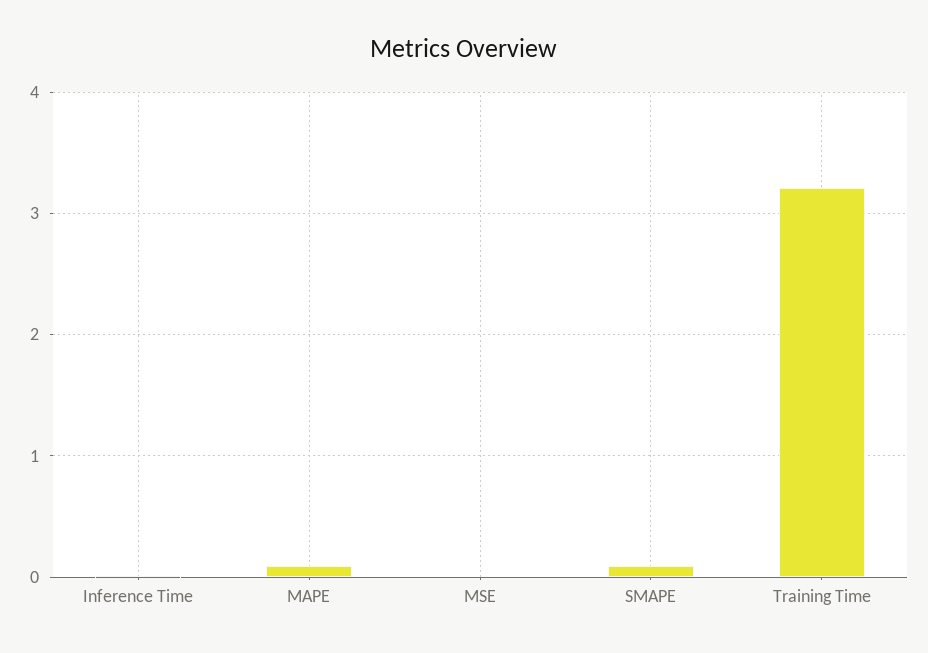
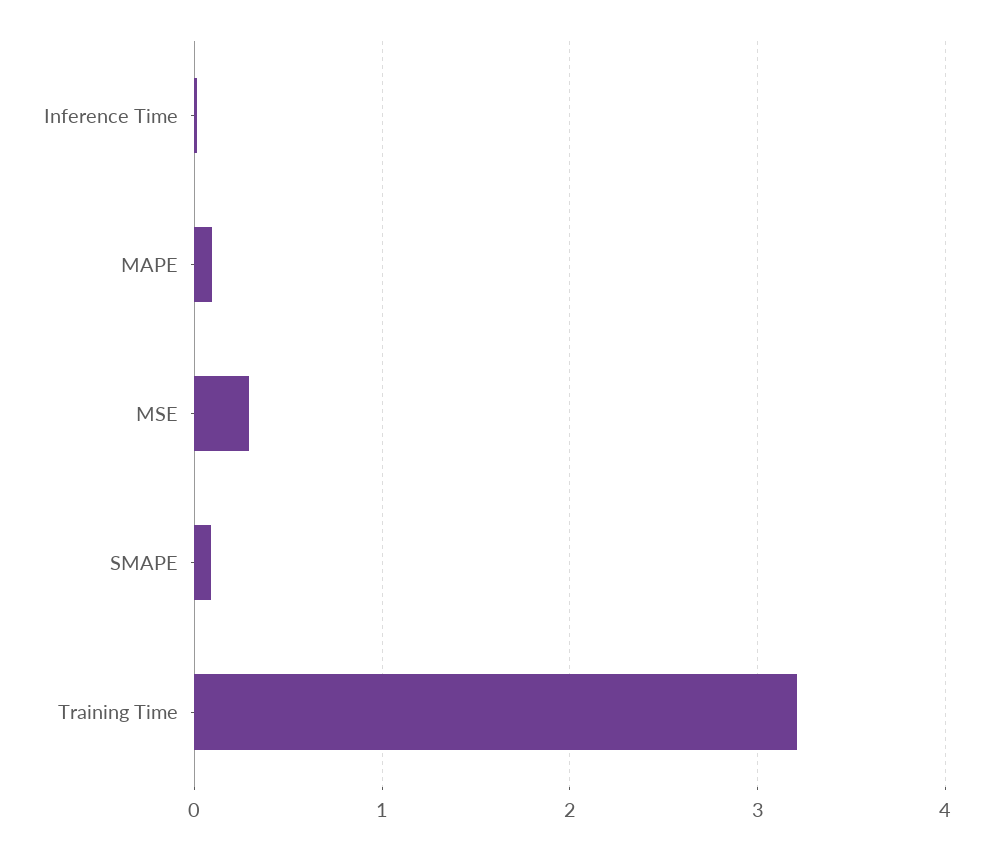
MSE: 0 -> 0.3

